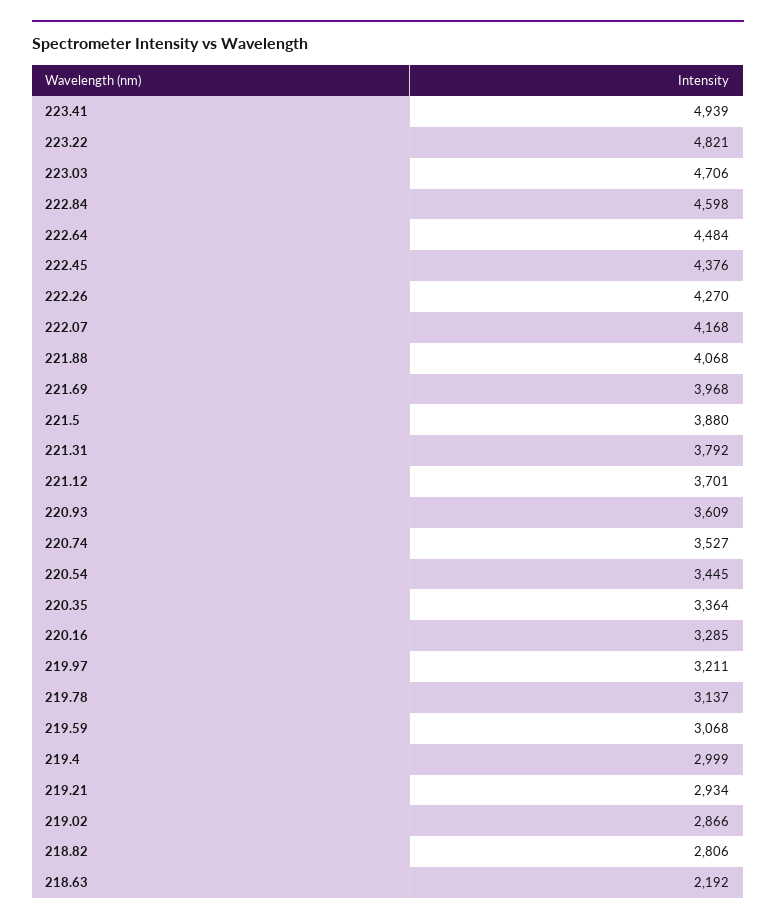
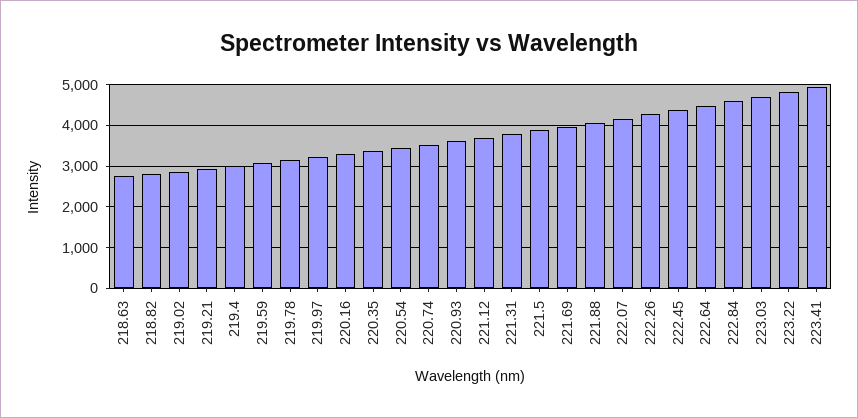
218.63: 2192 -> 2800

